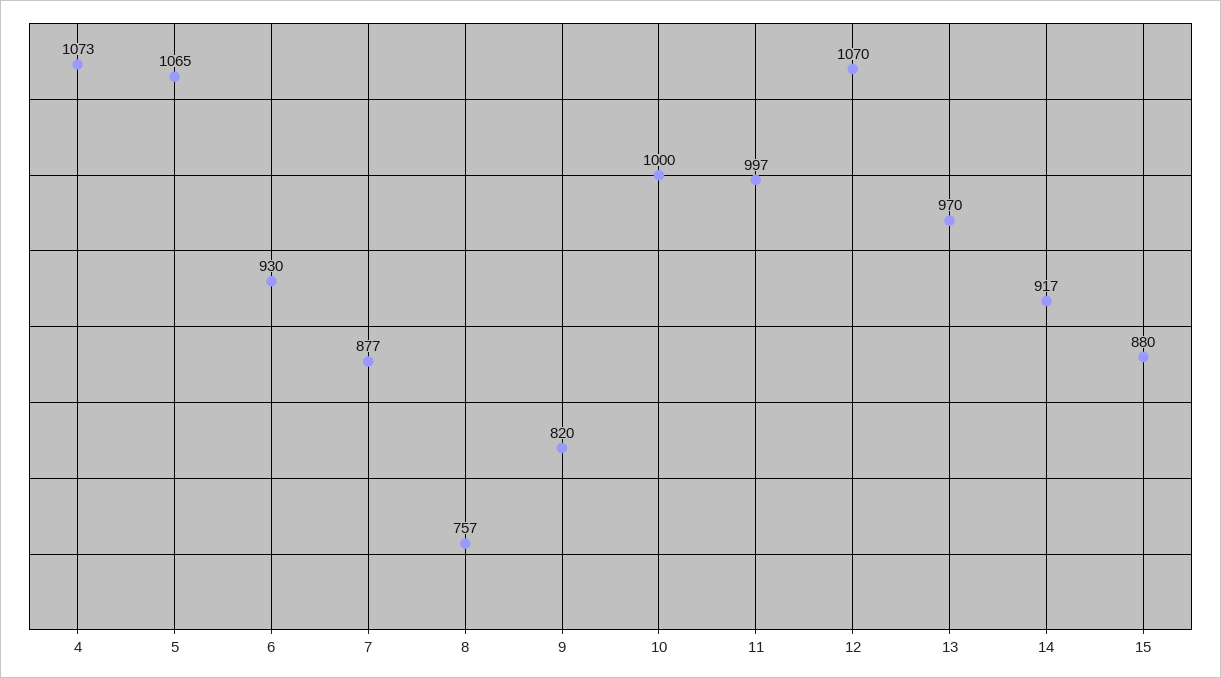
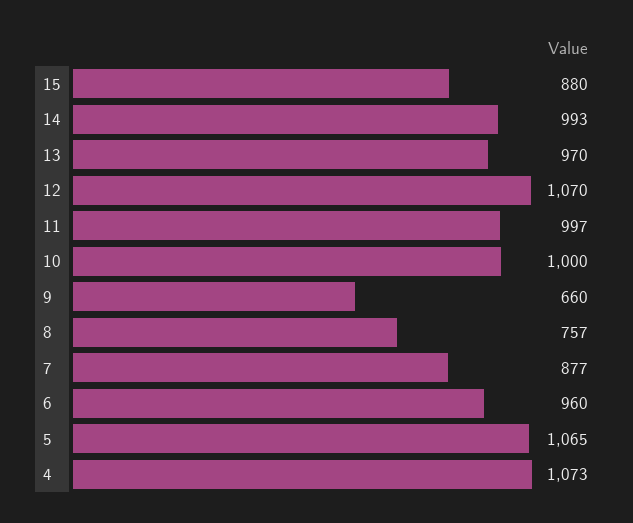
6: 930 -> 960
9: 820 -> 660
14: 917 -> 993

